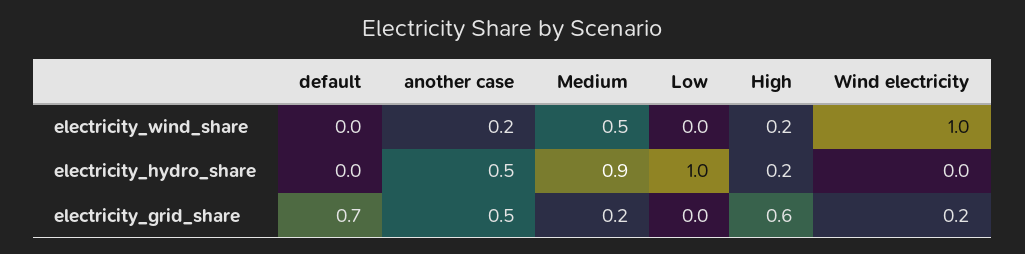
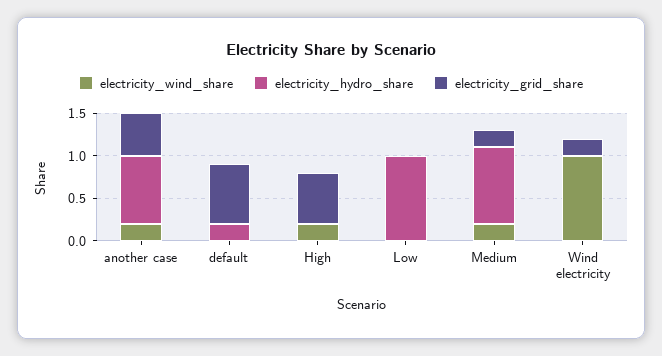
electricity_wind_share, Medium: 0.5 -> 0.2
electricity_hydro_share, default: 0 -> 0.2
electricity_hydro_share, another case: 0.5 -> 0.8
electricity_hydro_share, High: 0.2 -> 0

